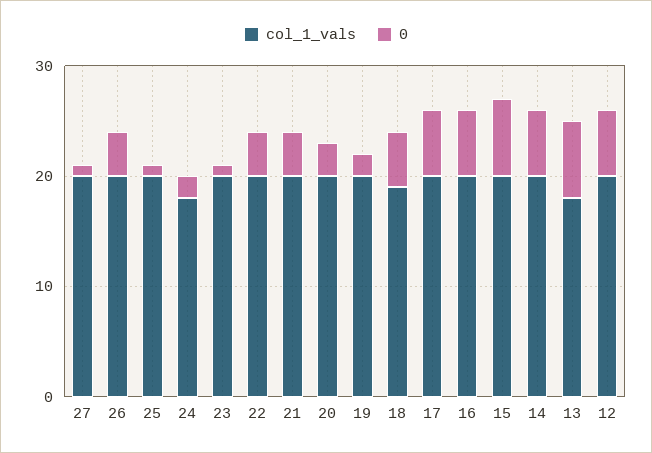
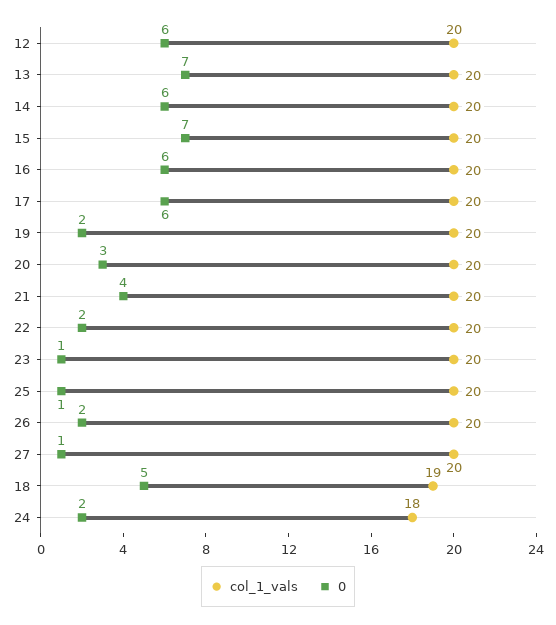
0, 26: 4 -> 2
0, 22: 4 -> 2
col_1_vals, 13: 18 -> 20

